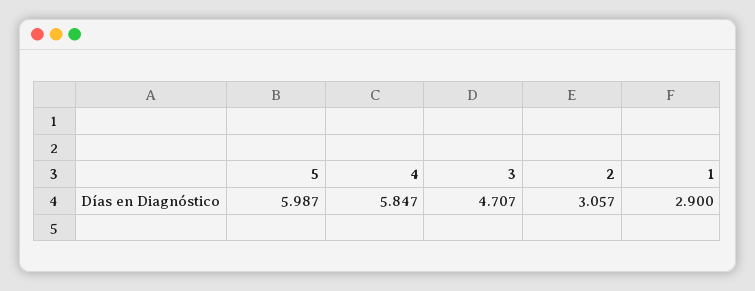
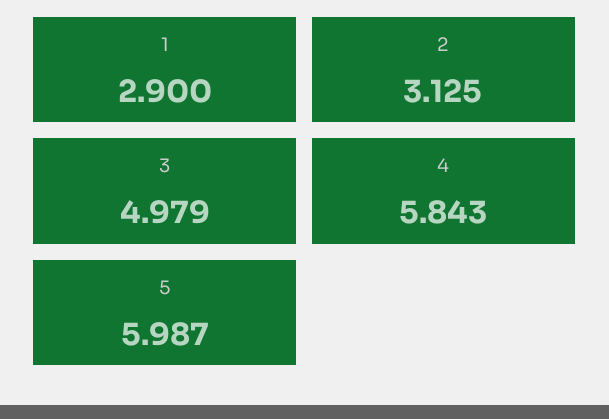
4: 5.847 -> 5.843
3: 4.707 -> 4.979
2: 3.057 -> 3.125

